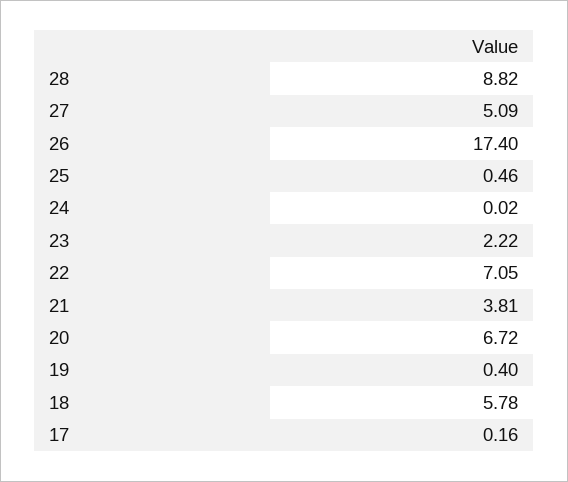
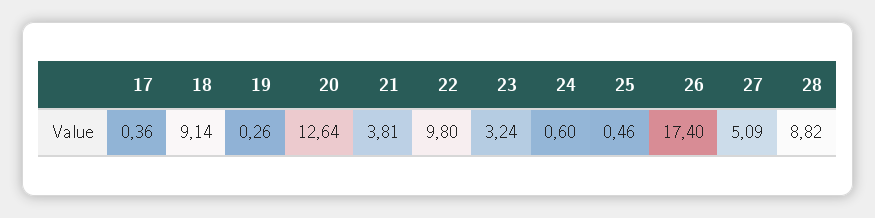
24: 0.02 -> 0.6
23: 2.22 -> 3.24
22: 7.05 -> 9.8
20: 6.72 -> 12.64
19: 0.4 -> 0.26
18: 5.78 -> 9.14
17: 0.16 -> 0.36

